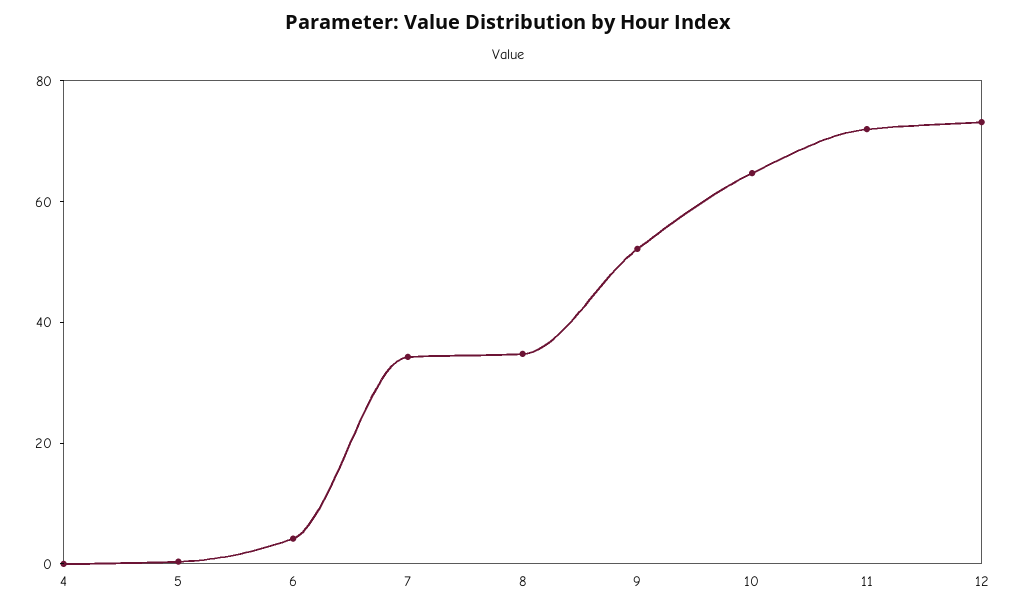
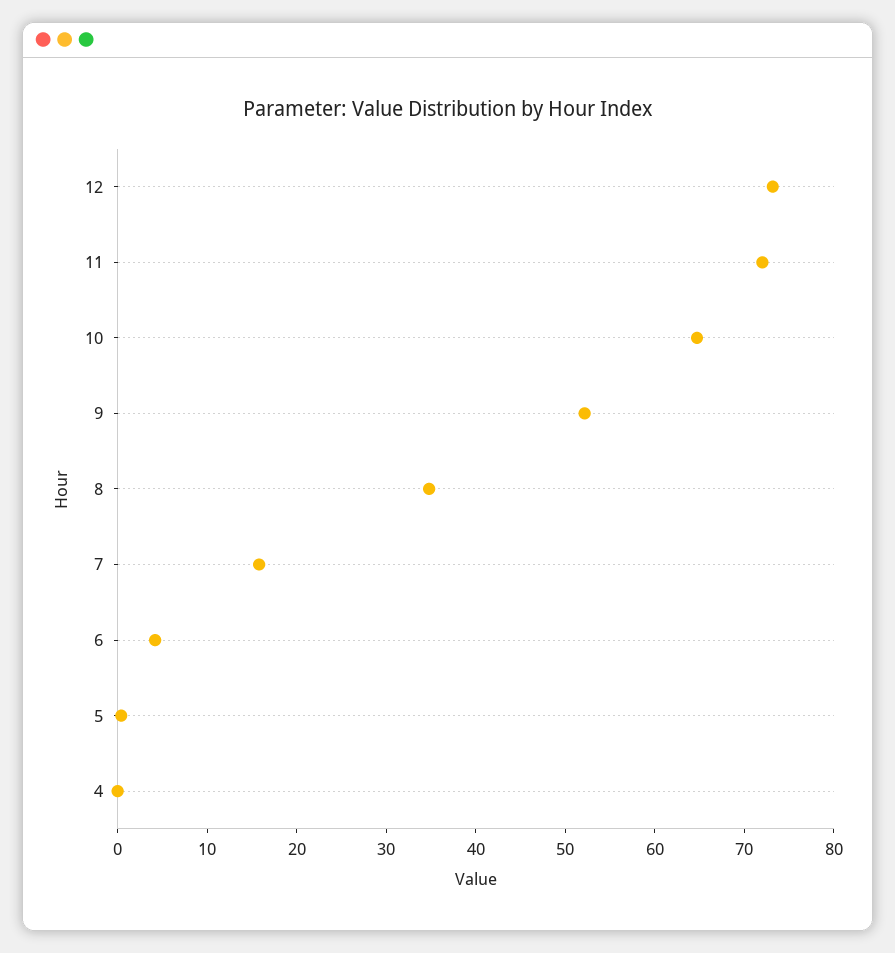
7: 35 -> 16

